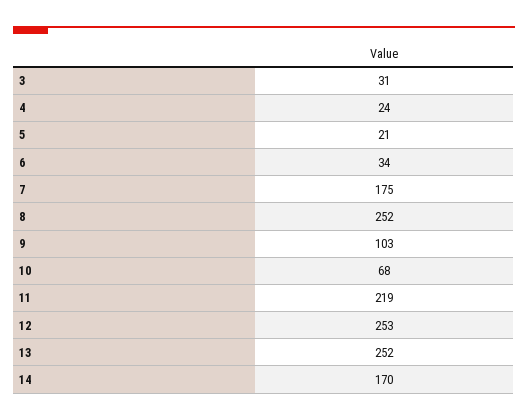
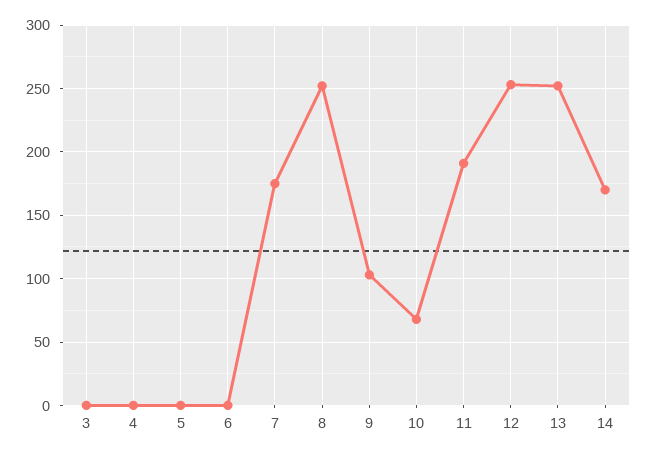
3: 31 -> 0
4: 24 -> 0
5: 21 -> 0
6: 34 -> 0
11: 219 -> 190

